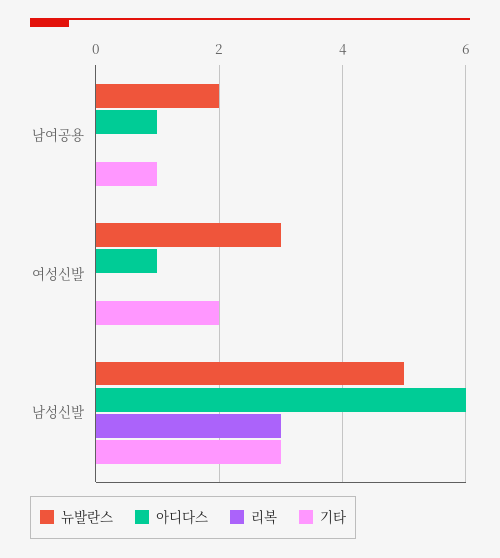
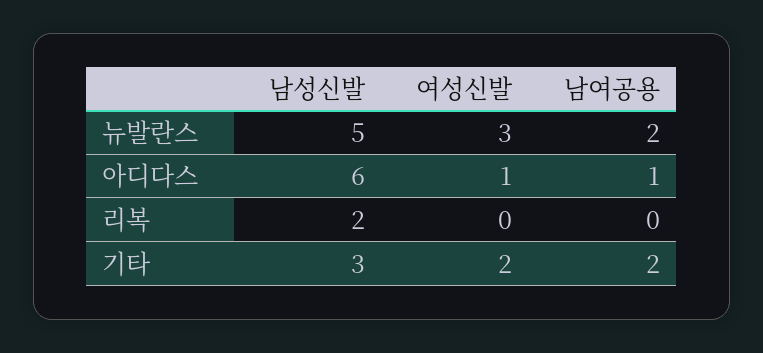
기타, 남여공용: 1 -> 2
리복, 남성신발: 3 -> 2

